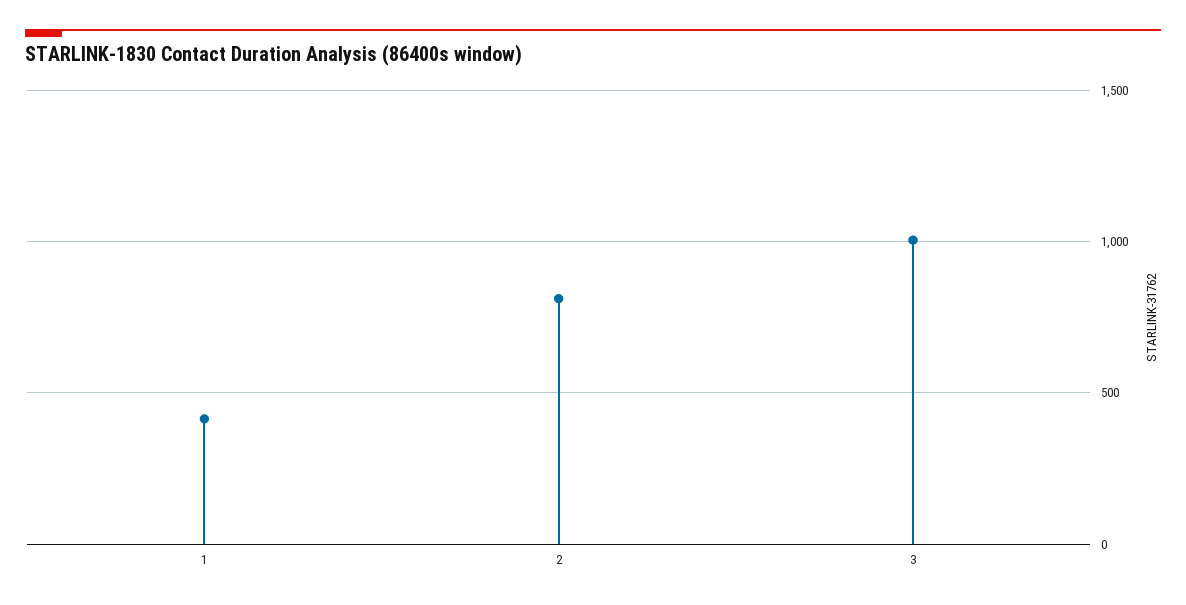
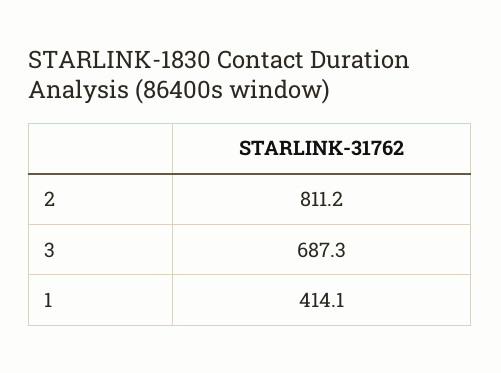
3: 1000 -> 687.3

